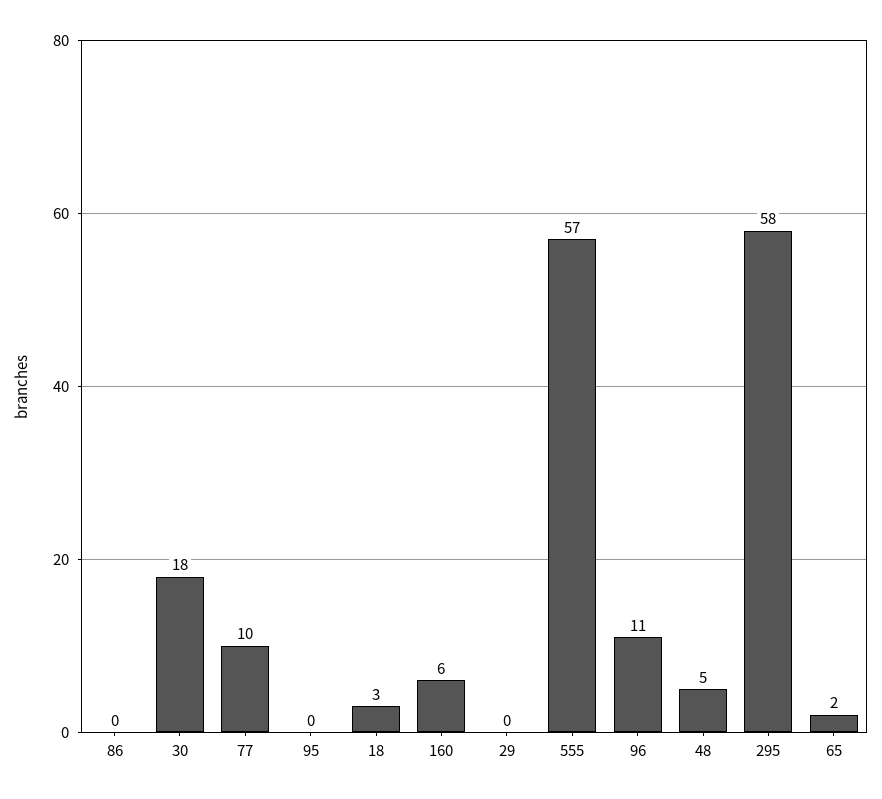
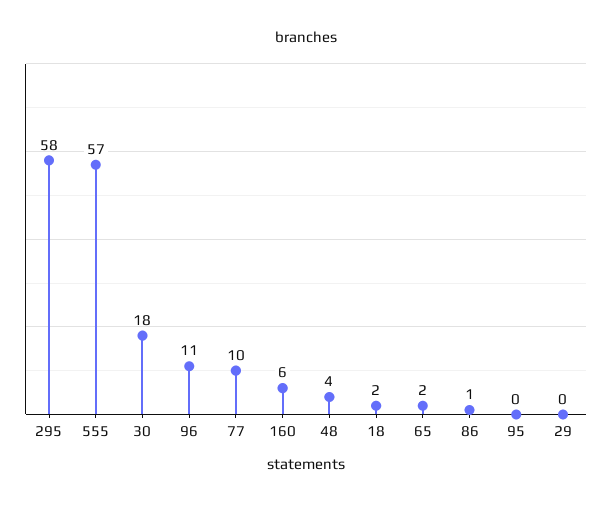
86: 0 -> 1
18: 3 -> 2
48: 5 -> 4

